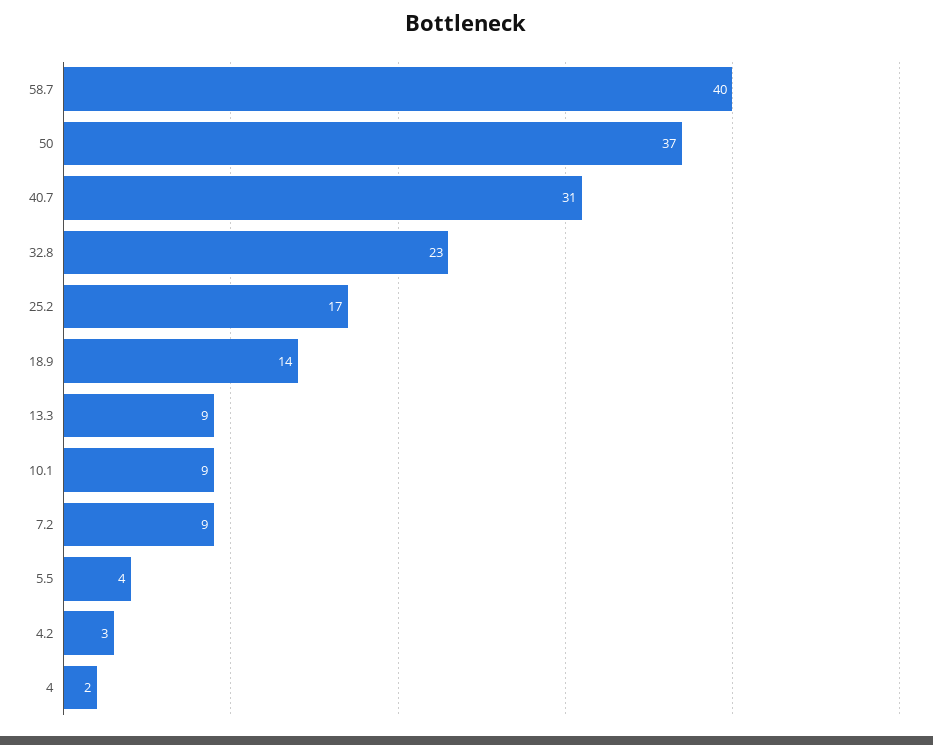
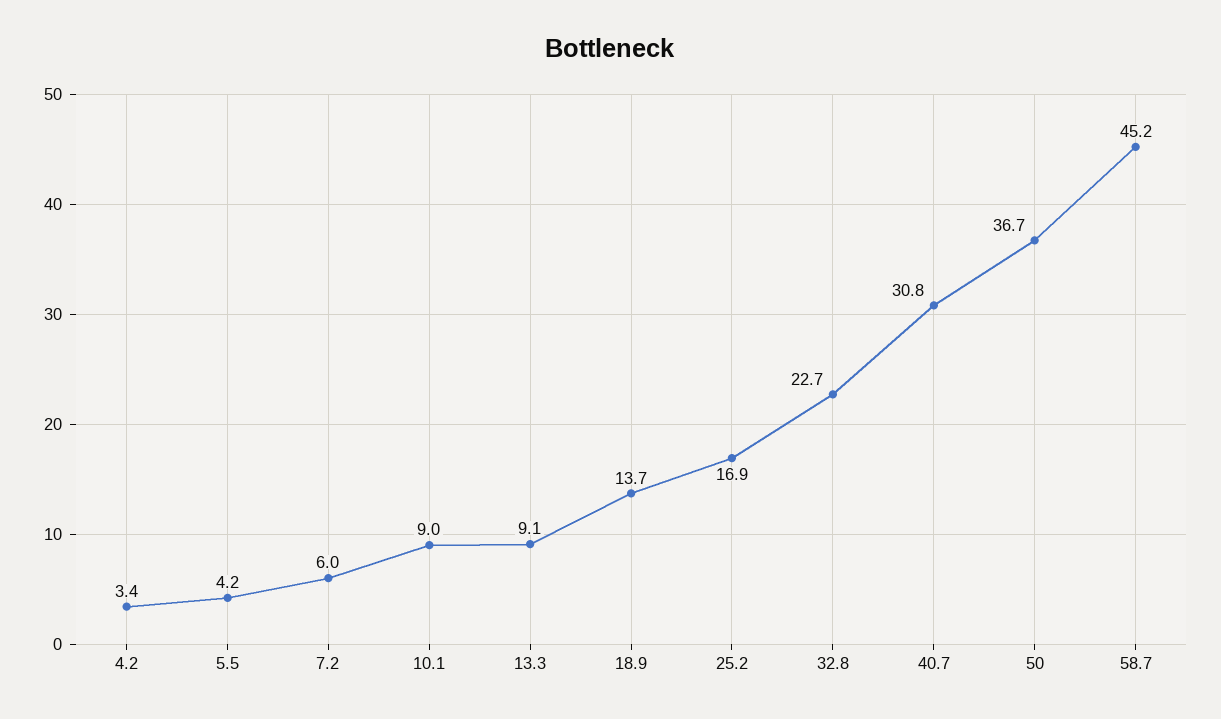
58.7: 40 -> 45.2
7.2: 9 -> 6
4: 2 -> none

